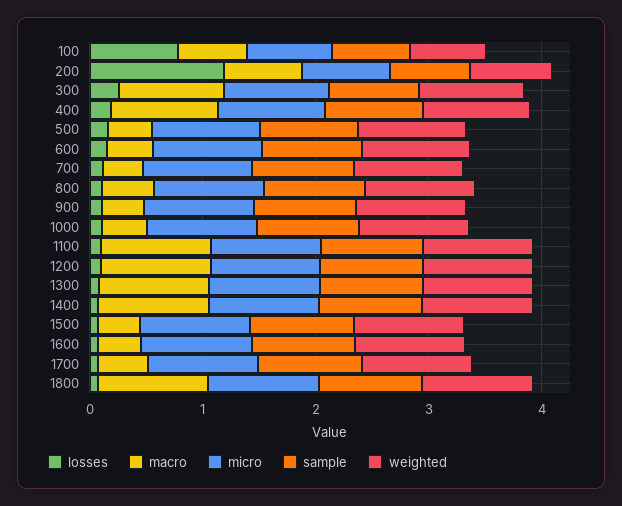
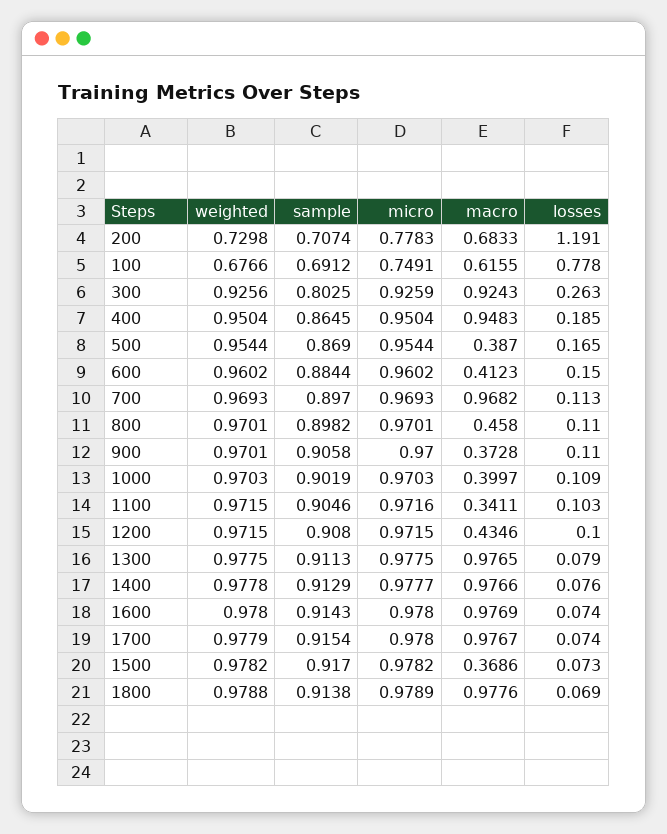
macro, 700: 0.4 -> 0.9682
macro, 1100: 1 -> 0.3411
macro, 1200: 1 -> 0.4346
macro, 1600: 0.4 -> 0.9769
macro, 1700: 0.4 -> 0.9767

